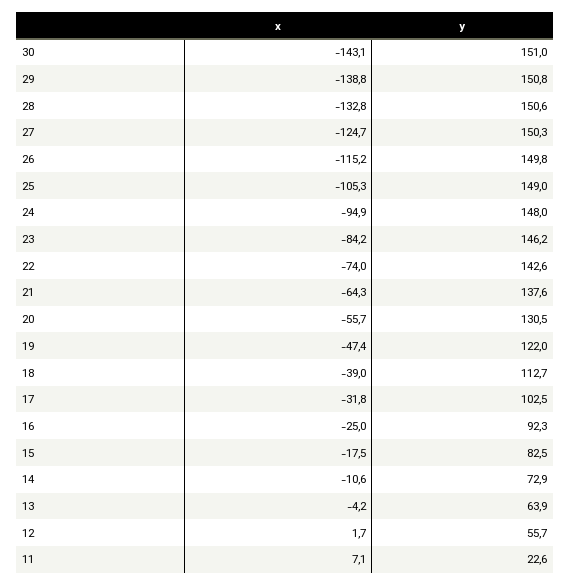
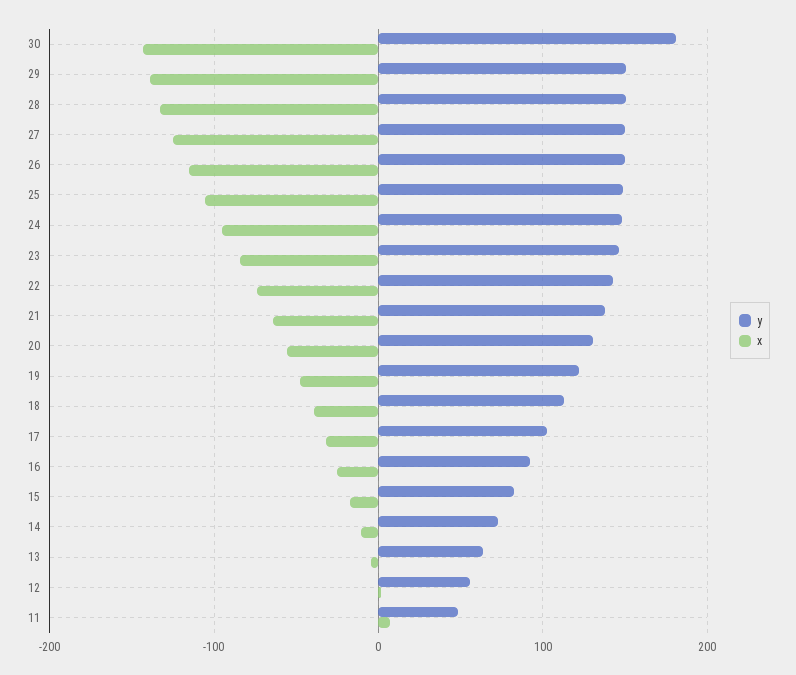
y, 30: 151 -> 180
y, 11: 22.6 -> 50

